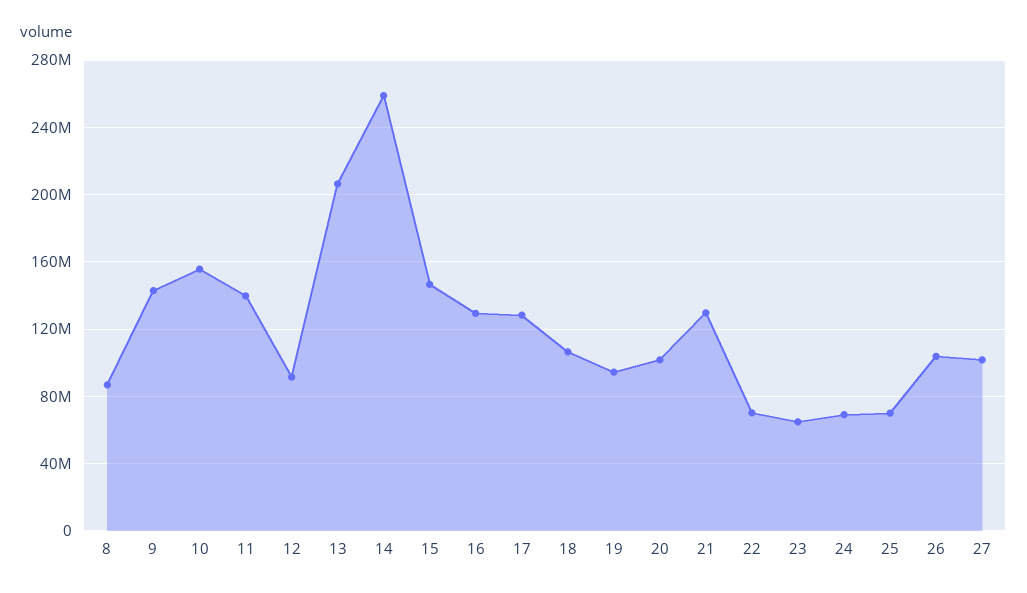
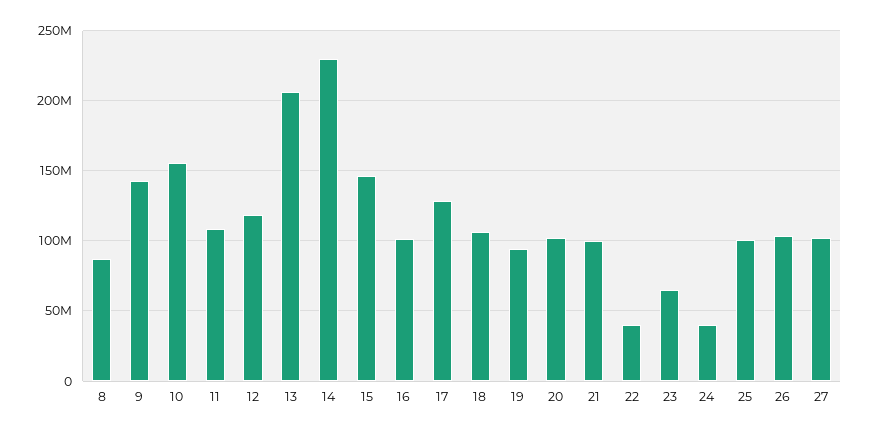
11: 140000000 -> 110000000
12: 90000000 -> 120000000
14: 260000000 -> 230000000
16: 130000000 -> 100000000
21: 130000000 -> 100000000
22: 70000000 -> 40000000
24: 70000000 -> 40000000
25: 70000000 -> 100000000

